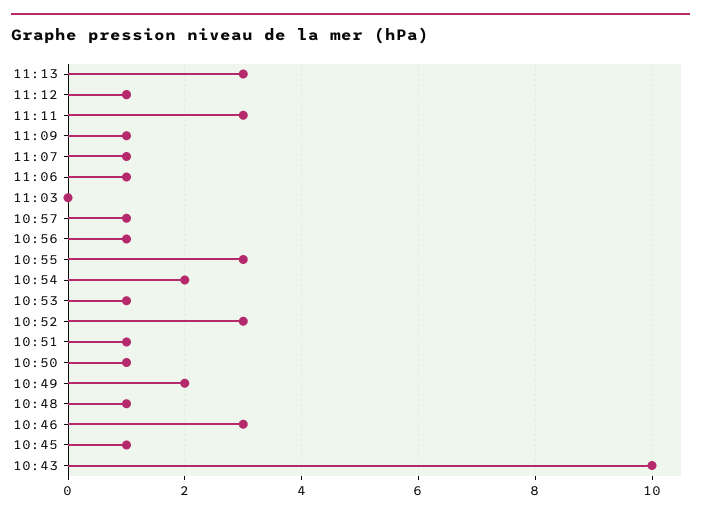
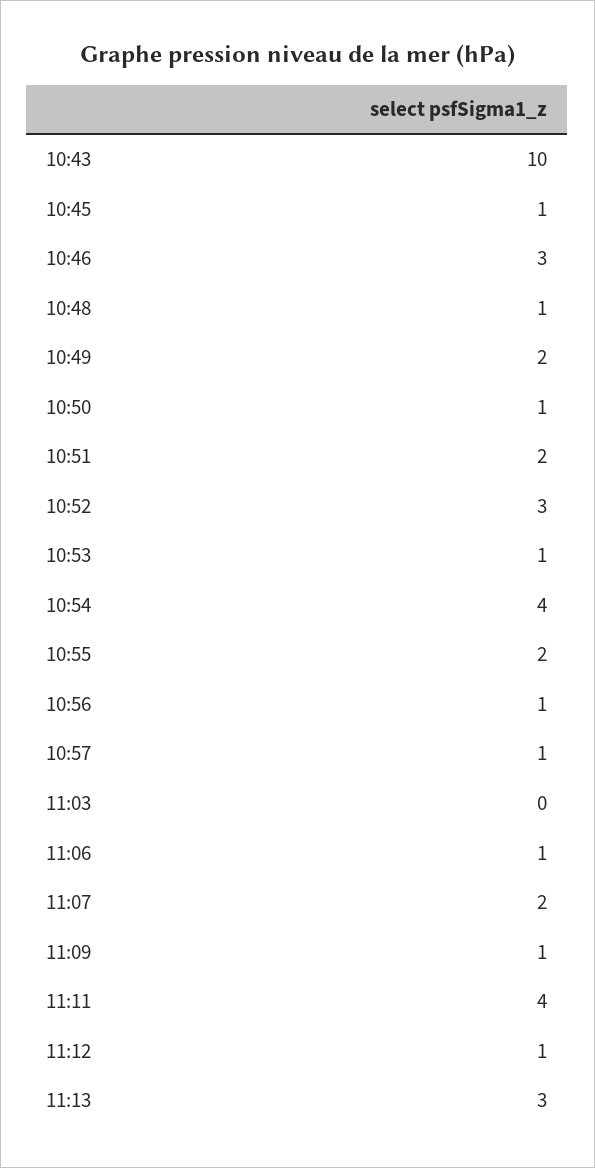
11:11: 3 -> 4
11:07: 1 -> 2
10:55: 3 -> 2
10:54: 2 -> 4
10:51: 1 -> 2

